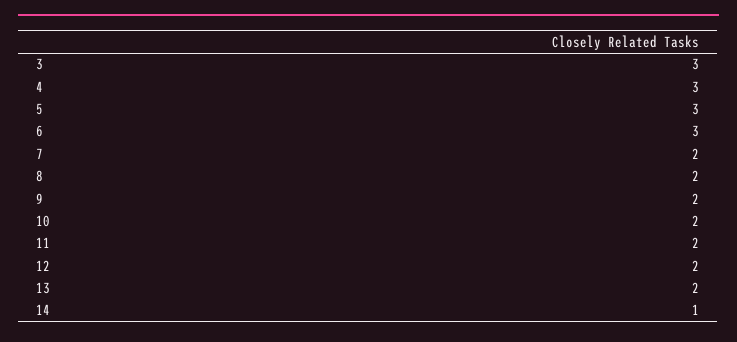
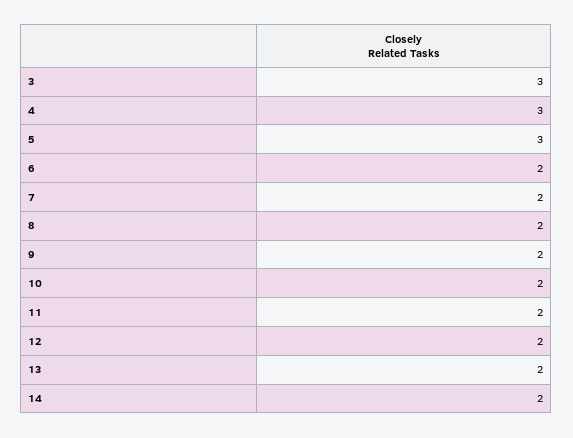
6: 3 -> 2
14: 1 -> 2

